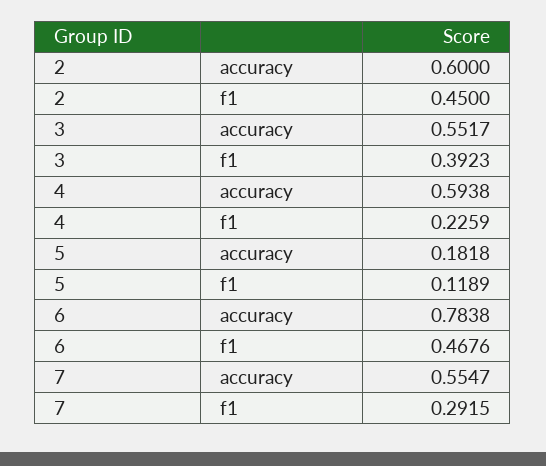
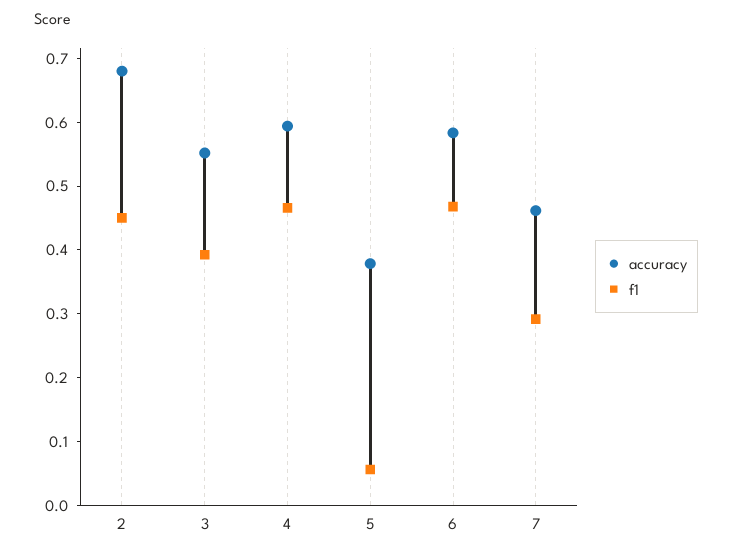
accuracy, 2: 0.6 -> 0.68
f1, 4: 0.2259 -> 0.46
accuracy, 5: 0.1818 -> 0.38
f1, 5: 0.1189 -> 0.06
accuracy, 6: 0.7838 -> 0.58
accuracy, 7: 0.5547 -> 0.46

